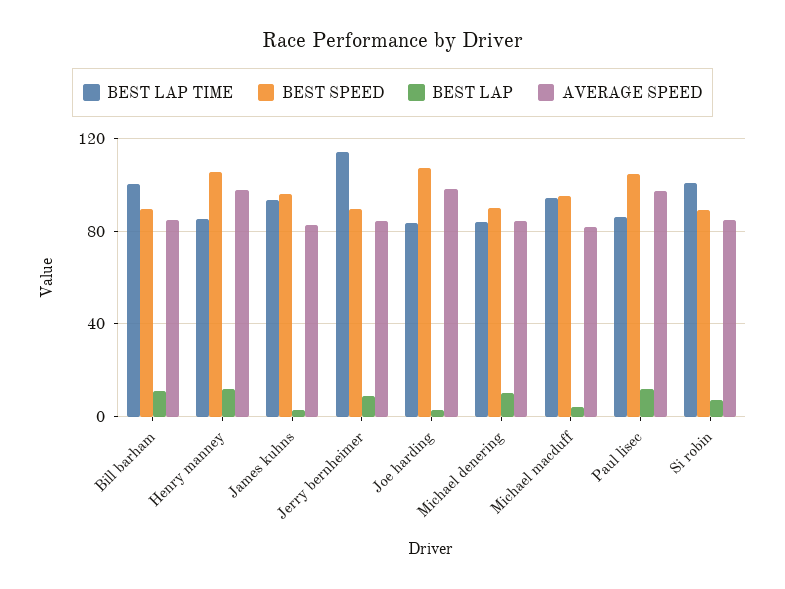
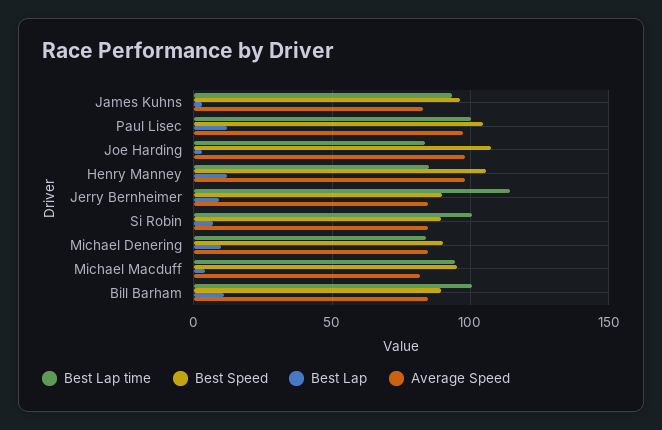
BEST LAP TIME, Paul lisec: 85 -> 100

